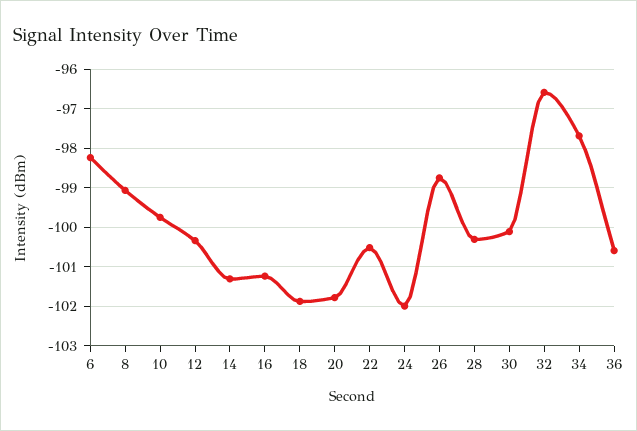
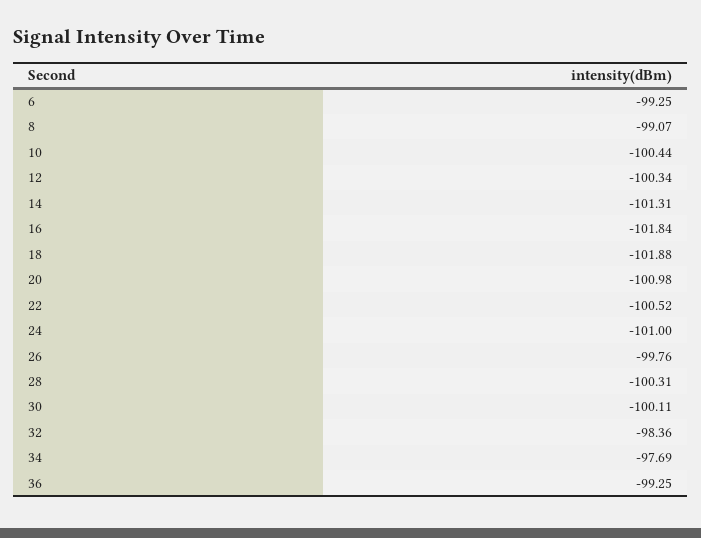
6: -98.2 -> -99.25
10: -99.8 -> -100.44
16: -101.2 -> -101.84
20: -101.8 -> -100.98
24: -102 -> -101
26: -98.8 -> -99.76
32: -96.6 -> -98.36
36: -100.6 -> -99.25

